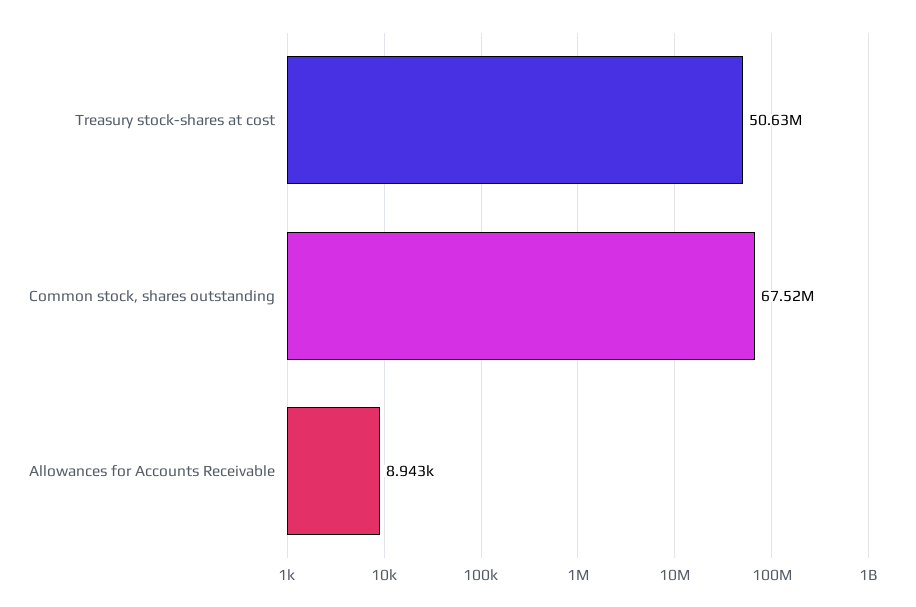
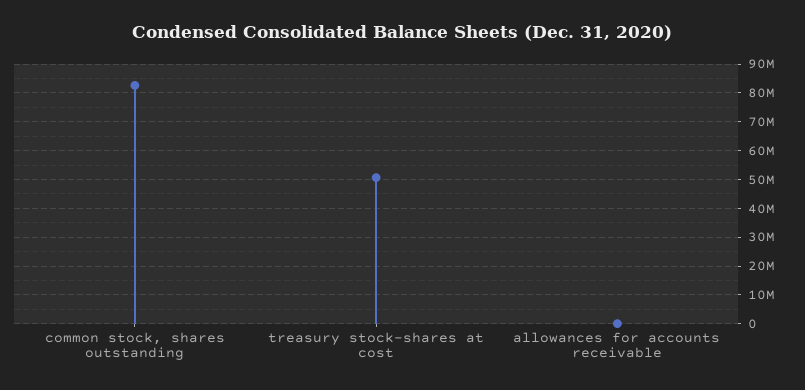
Common stock, shares outstanding: 67520000 -> 82500000

